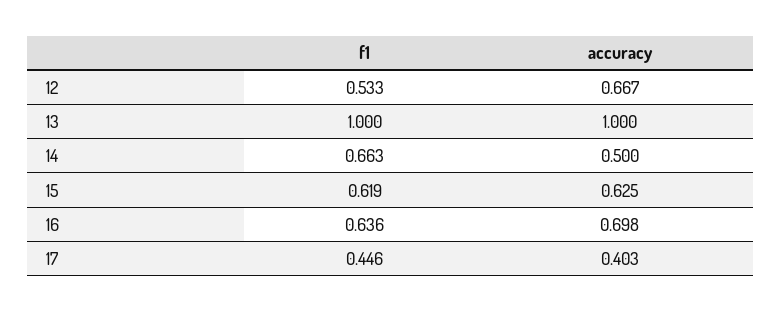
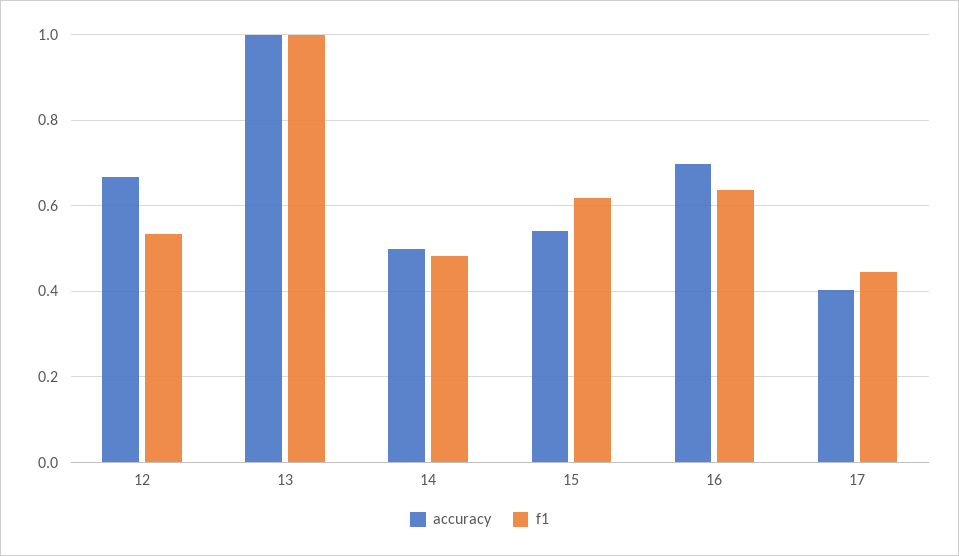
f1, 14: 0.663 -> 0.48
accuracy, 15: 0.625 -> 0.54

